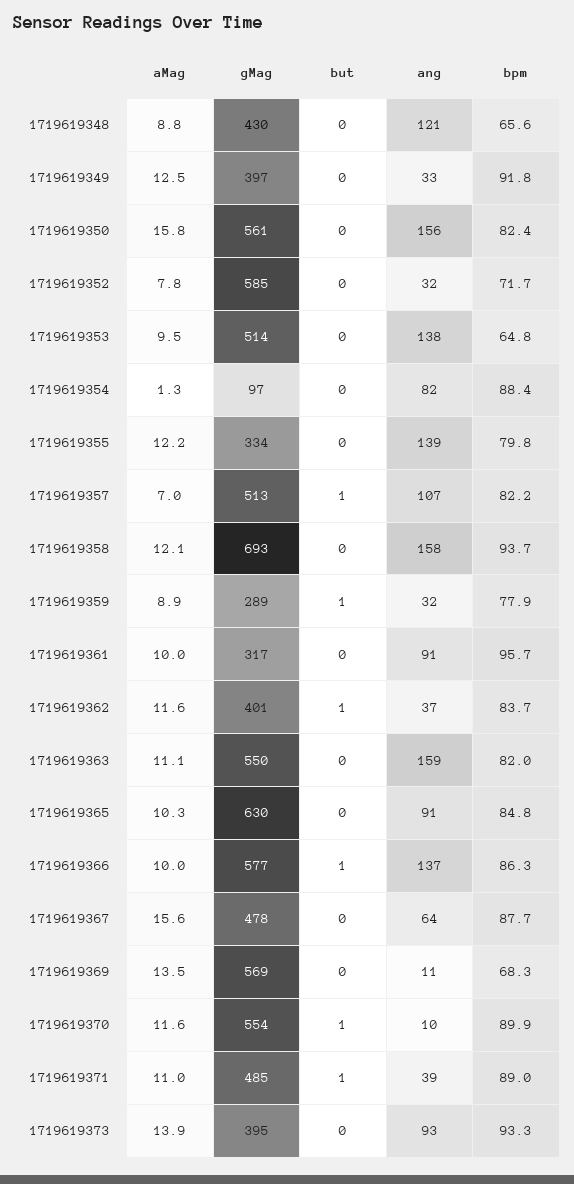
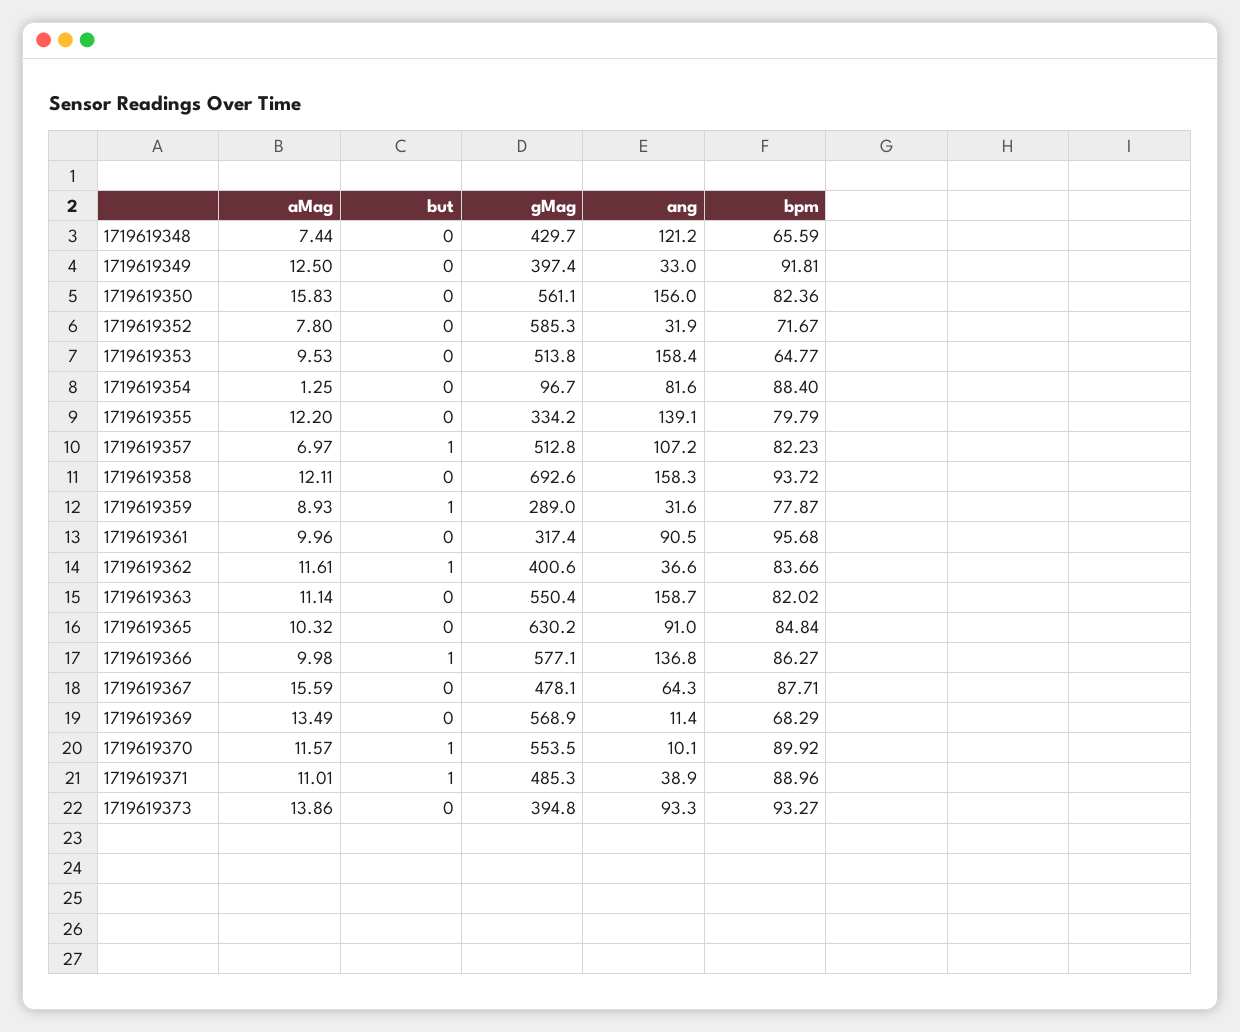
aMag, 1719619348: 8.8 -> 7.44
ang, 1719619353: 138 -> 158.4

